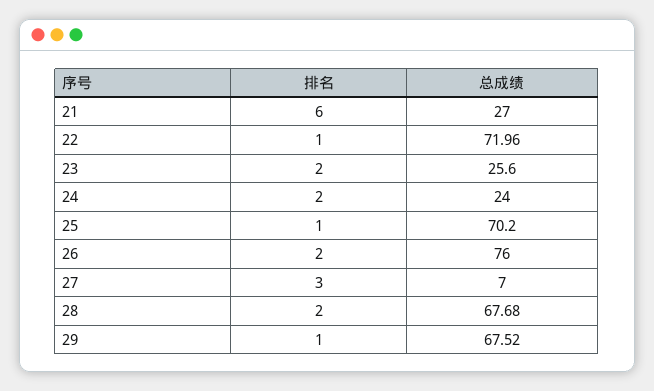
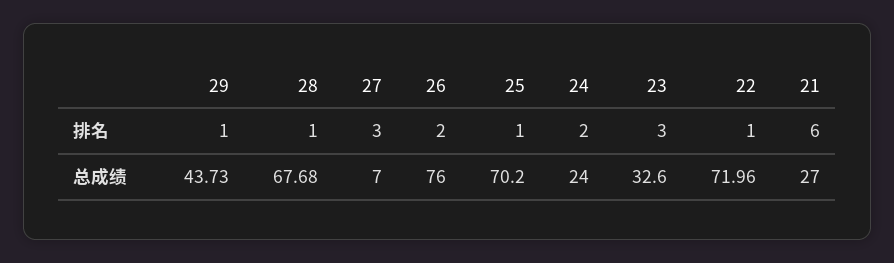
排名, 23: 2 -> 3
总成绩, 23: 25.6 -> 32.6
排名, 28: 2 -> 1
总成绩, 29: 67.52 -> 43.73

